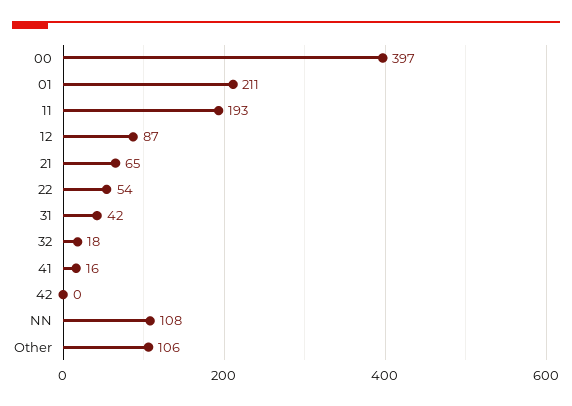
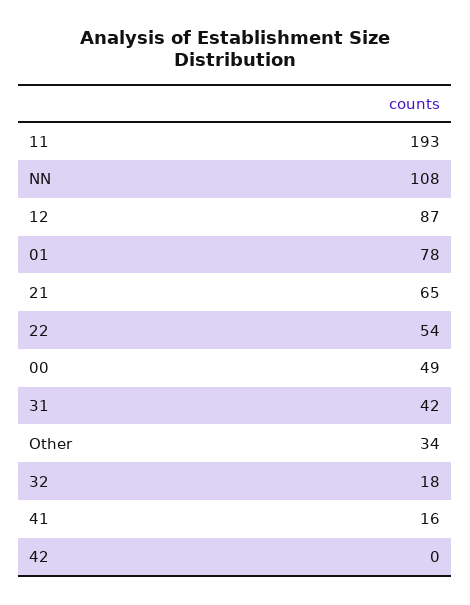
00: 397 -> 49
01: 211 -> 78
Other: 106 -> 34

